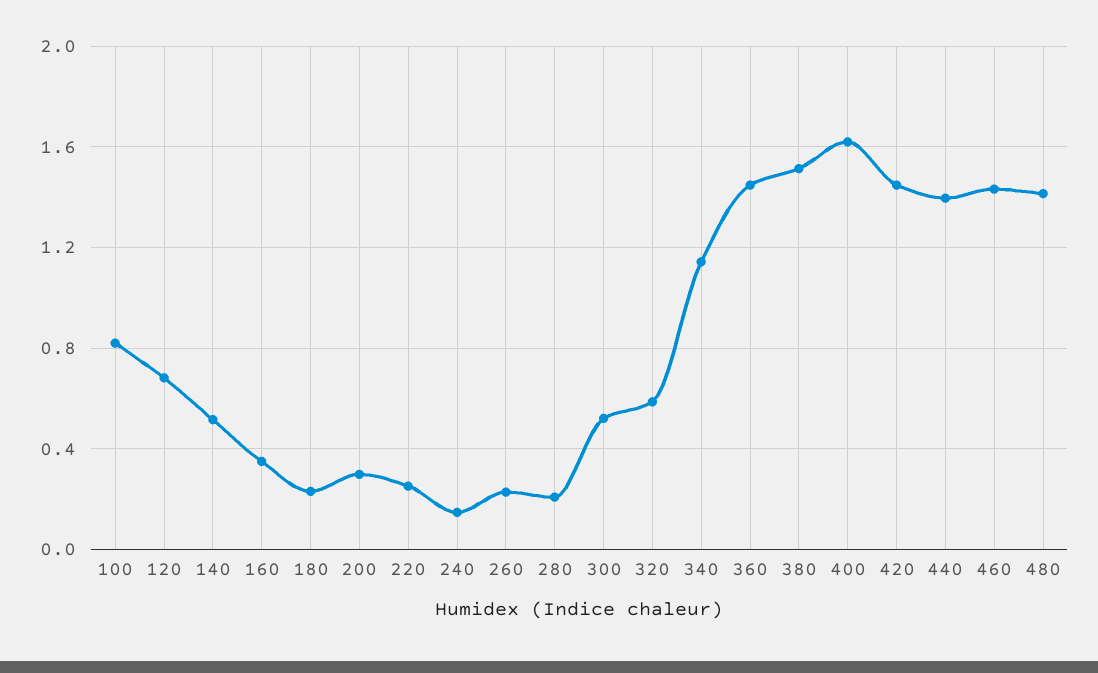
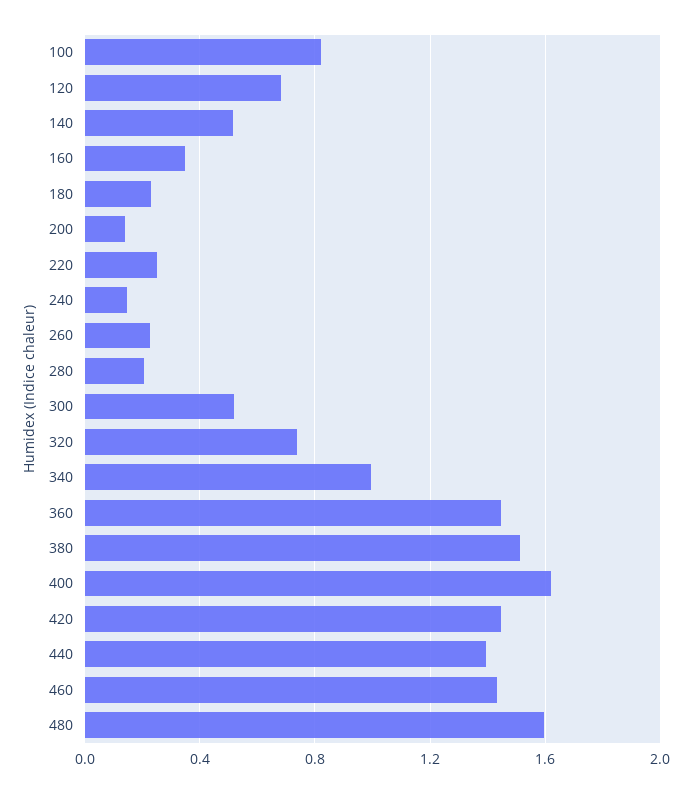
200: 0.3 -> 0.15
320: 0.6 -> 0.75
340: 1.15 -> 1
480: 1.4 -> 1.6

